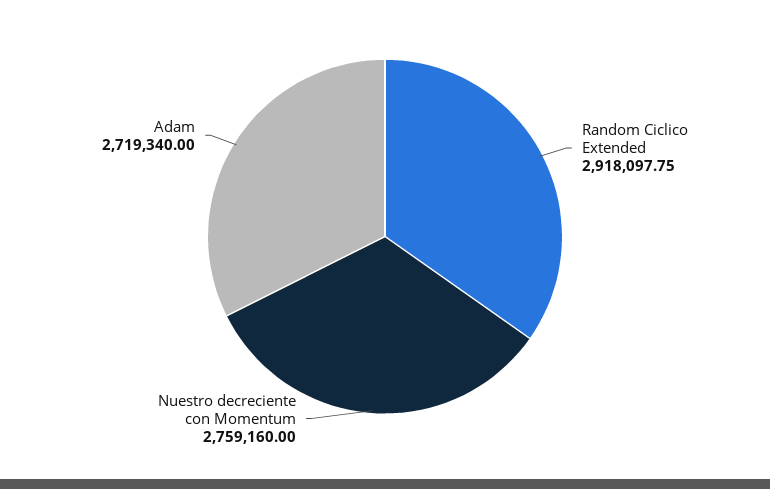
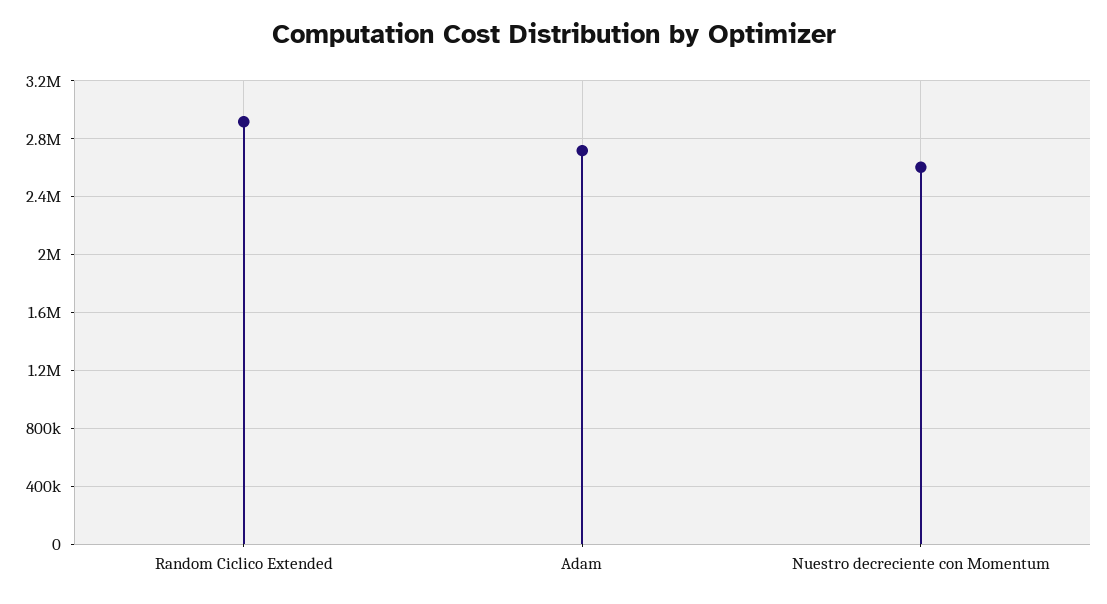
Nuestro decreciente con Momentum: 2759160 -> 2600000

